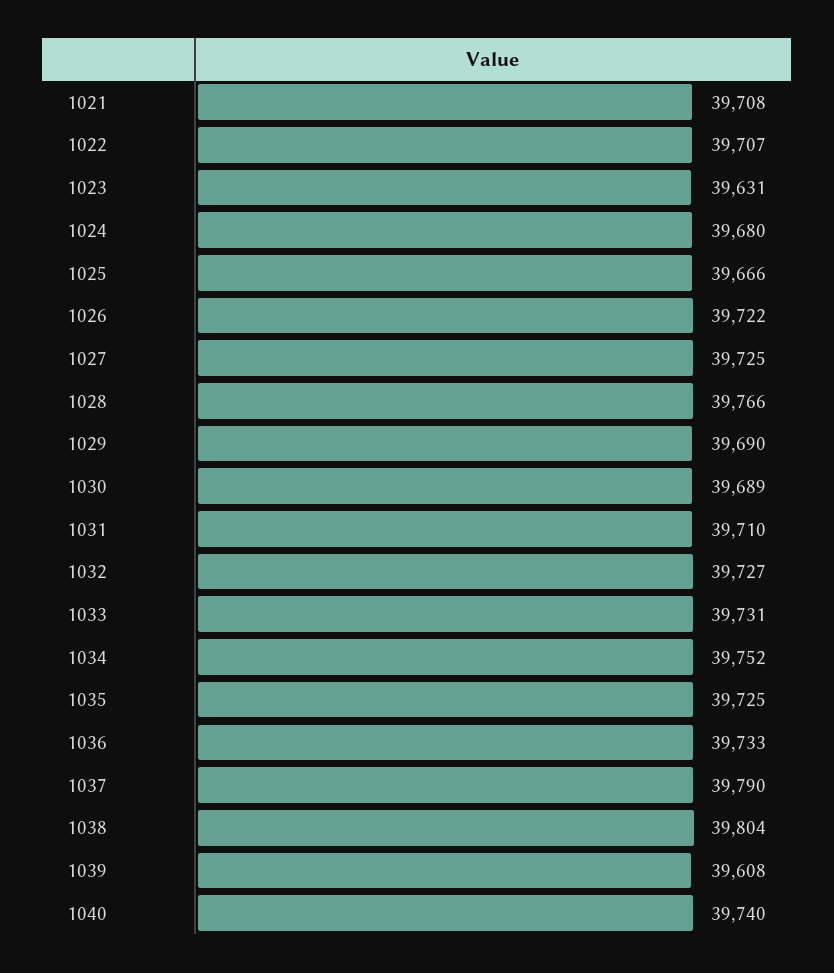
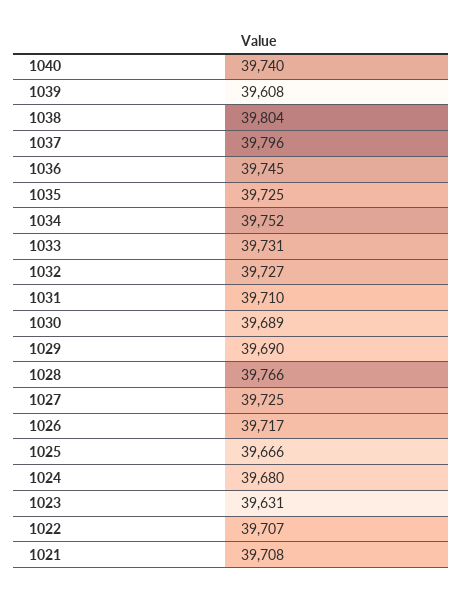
1026: 39722 -> 39717
1036: 39733 -> 39745
1037: 39790 -> 39796

